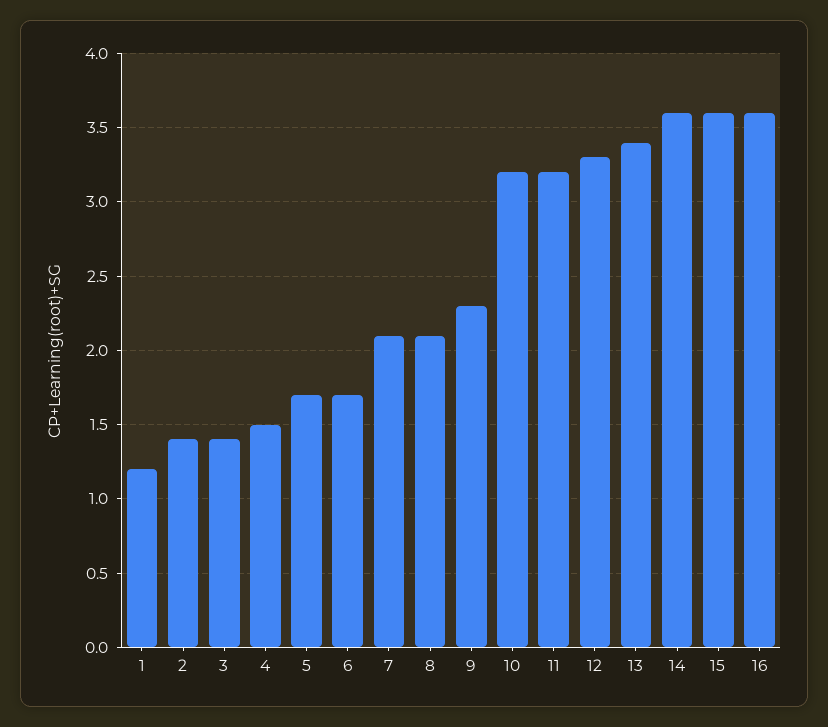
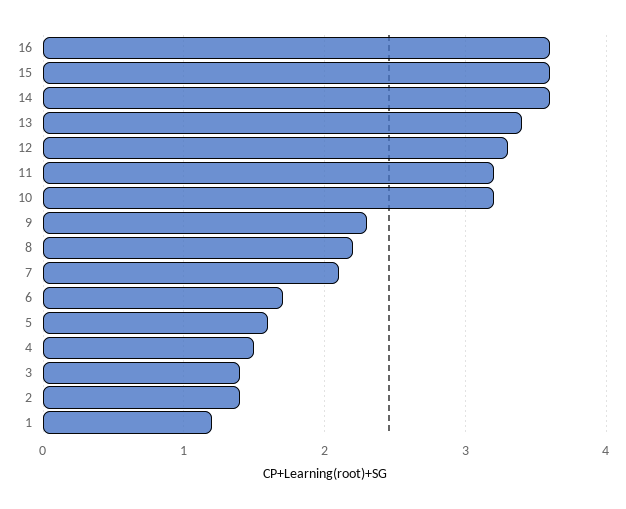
5: 1.7 -> 1.6
8: 2.1 -> 2.2

